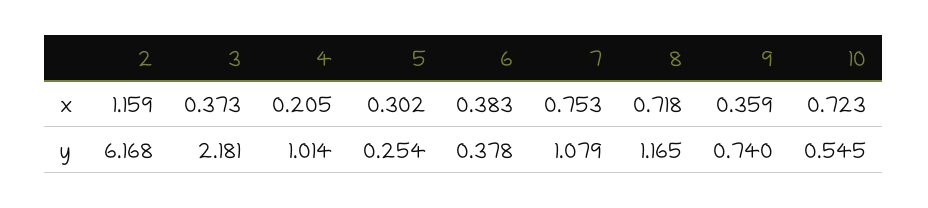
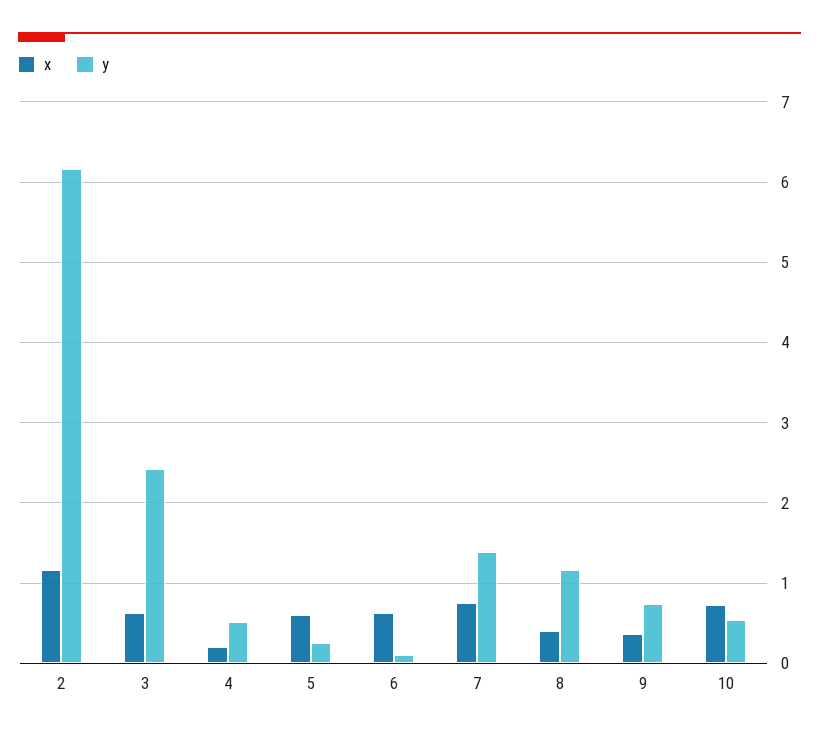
x, 3: 0.373 -> 0.6
x, 5: 0.302 -> 0.6
x, 6: 0.383 -> 0.6
x, 8: 0.718 -> 0.4
y, 3: 2.181 -> 2.4
y, 4: 1.014 -> 0.5
y, 6: 0.378 -> 0.1
y, 7: 1.079 -> 1.4

